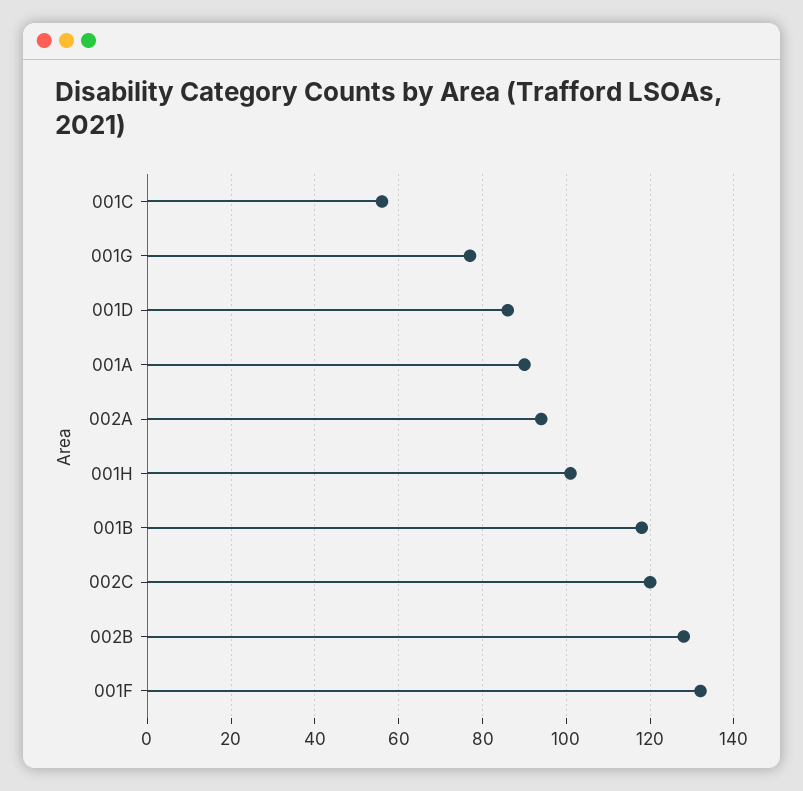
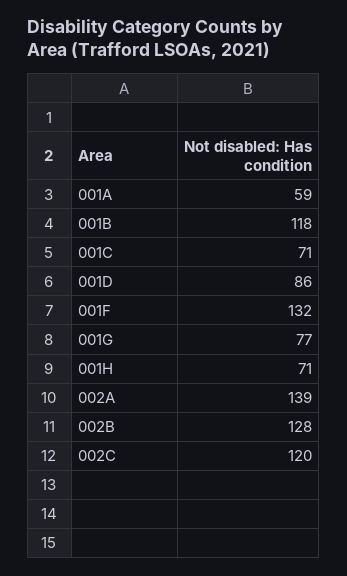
001C: 55 -> 71
001A: 90 -> 59
002A: 95 -> 139
001H: 100 -> 71

